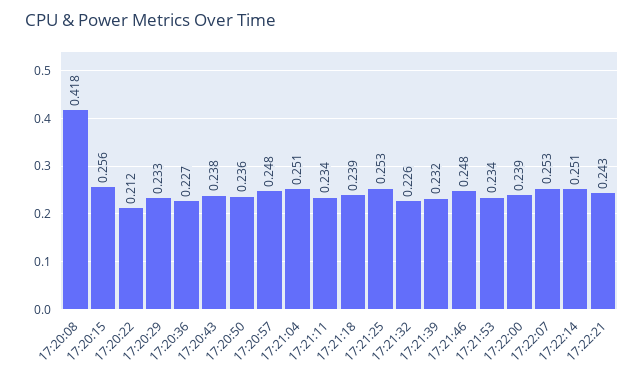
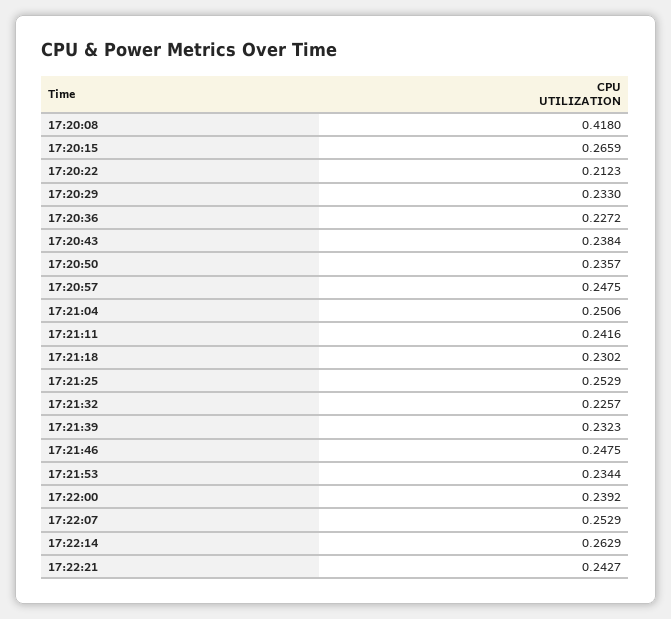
17:20:15: 0.256 -> 0.2659
17:21:11: 0.234 -> 0.2416
17:21:18: 0.239 -> 0.2302
17:22:14: 0.251 -> 0.2629

